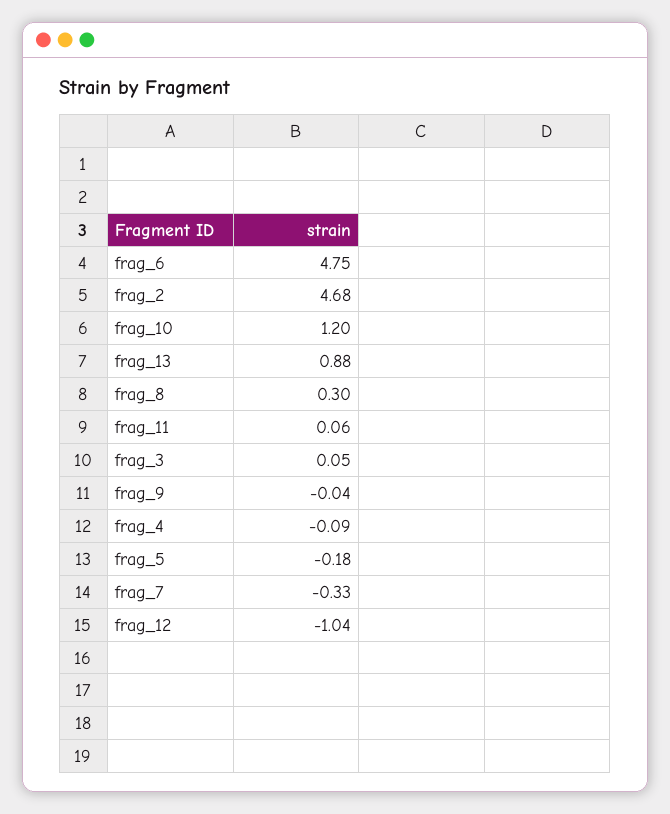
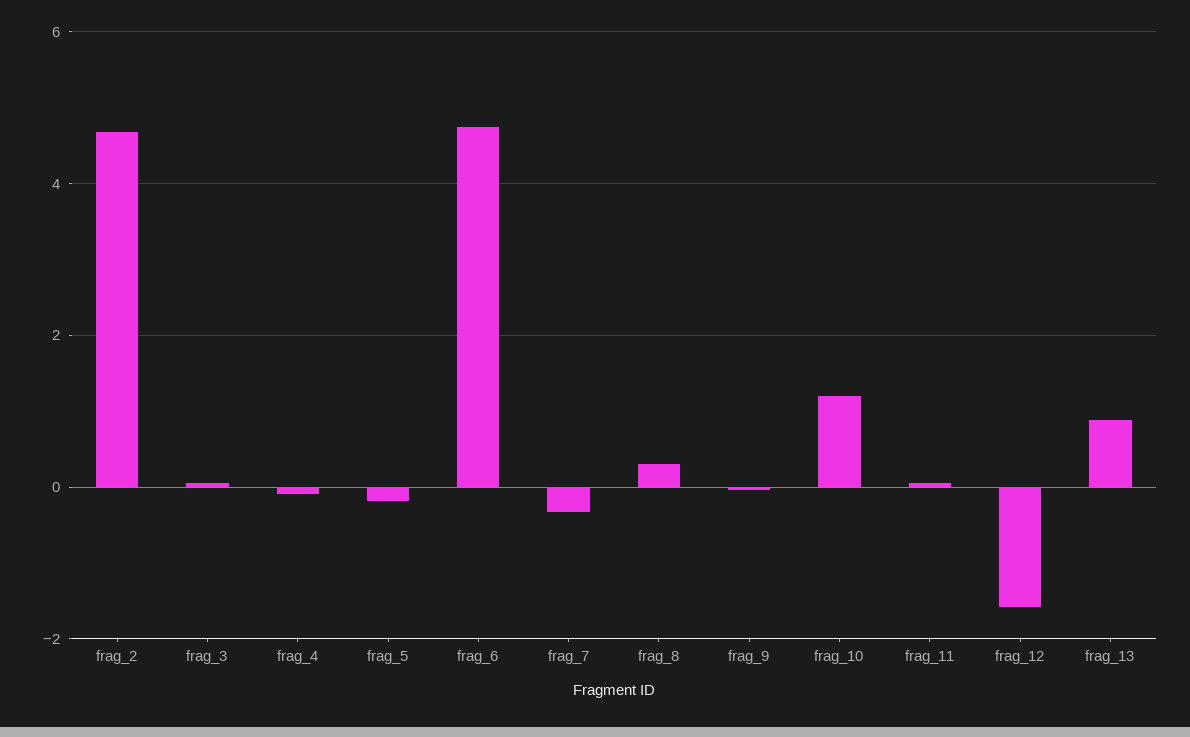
frag_12: -1.04 -> -1.6

